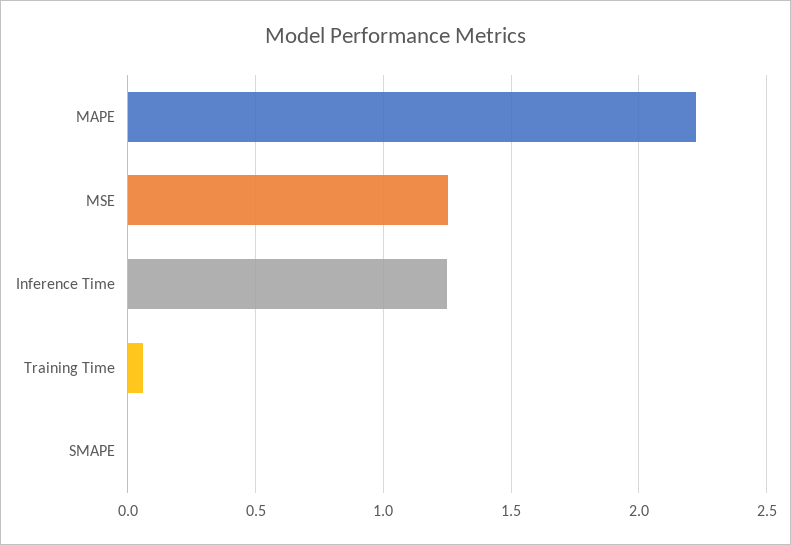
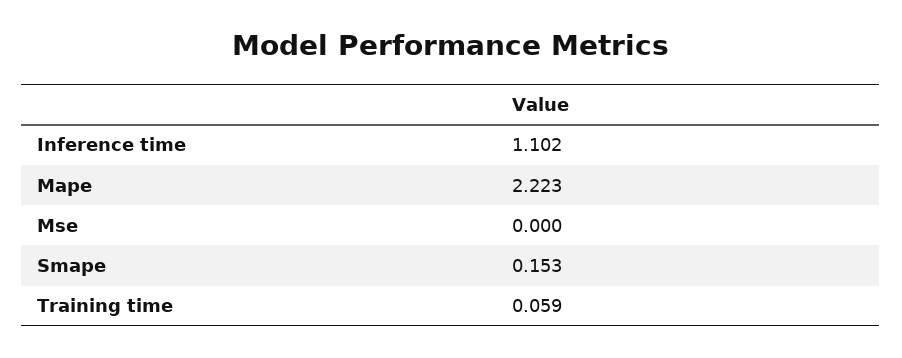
MSE: 1.25 -> 0
Inference Time: 1.25 -> 1.102
SMAPE: 0 -> 0.153

